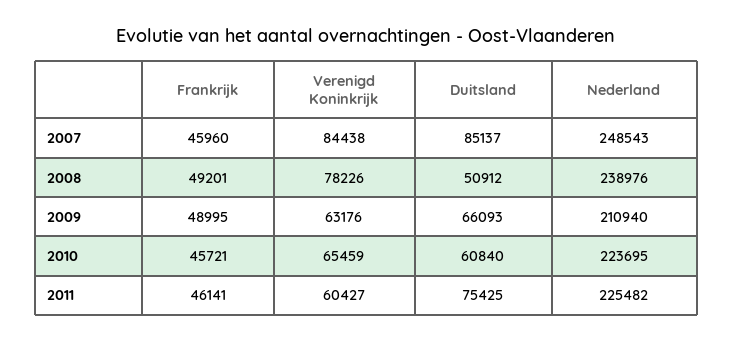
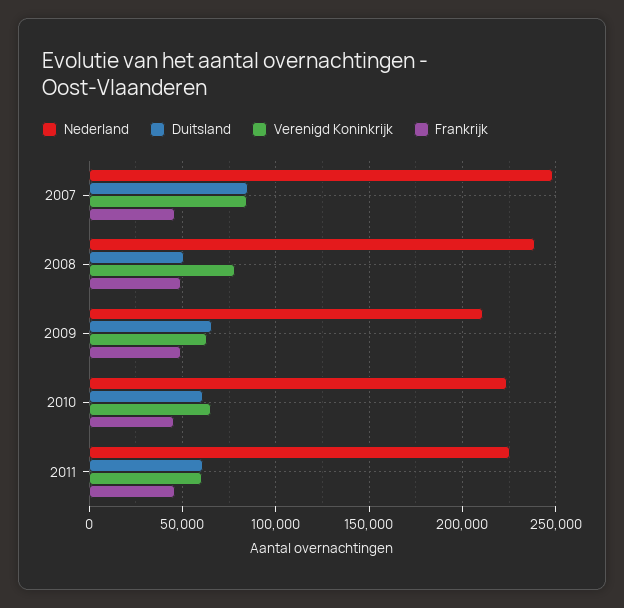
Duitsland, 2011: 75425 -> 60000

